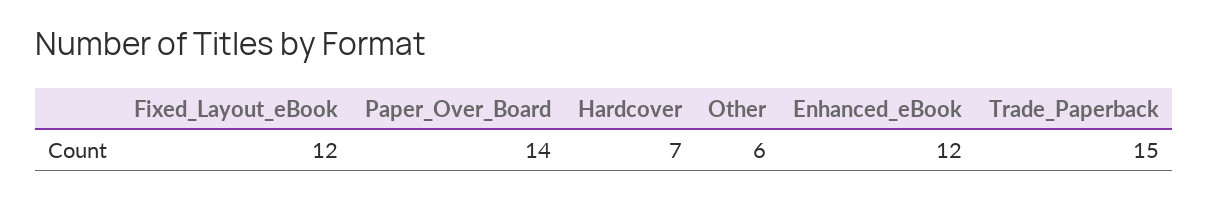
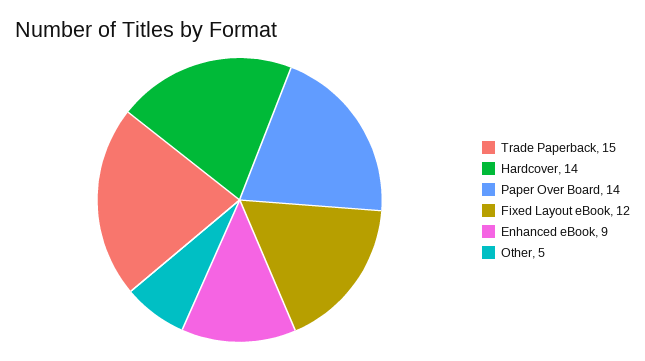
Hardcover: 7 -> 14
Other: 6 -> 5
Enhanced_eBook: 12 -> 9

